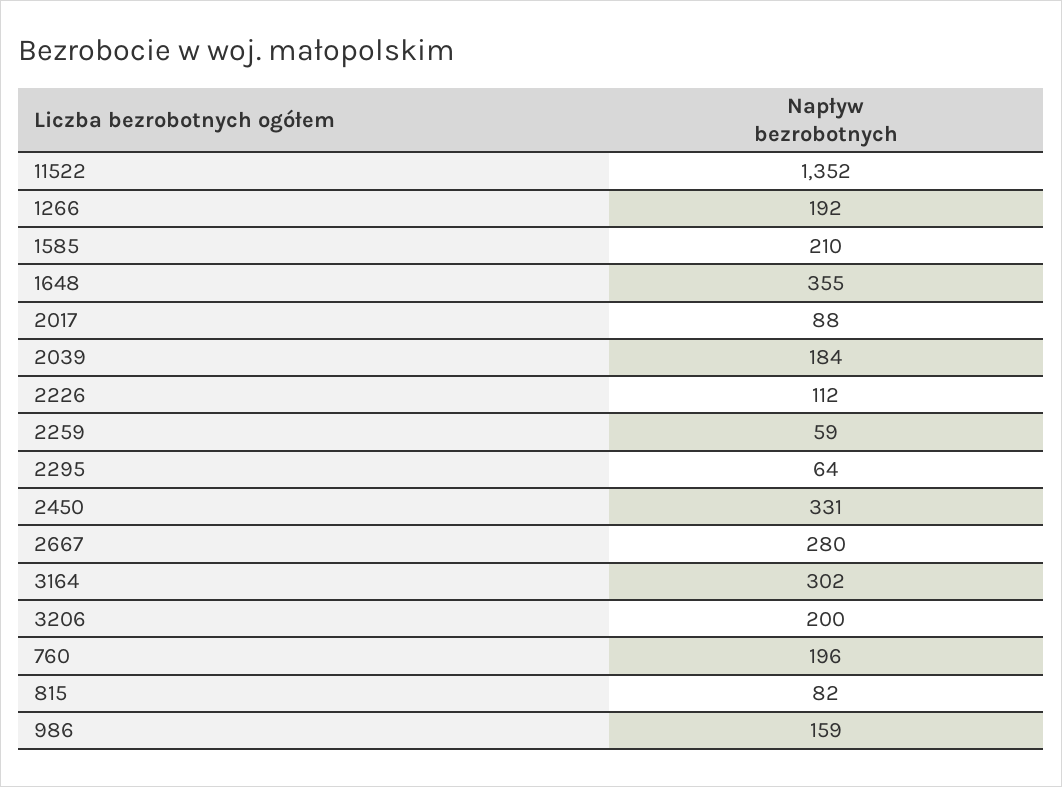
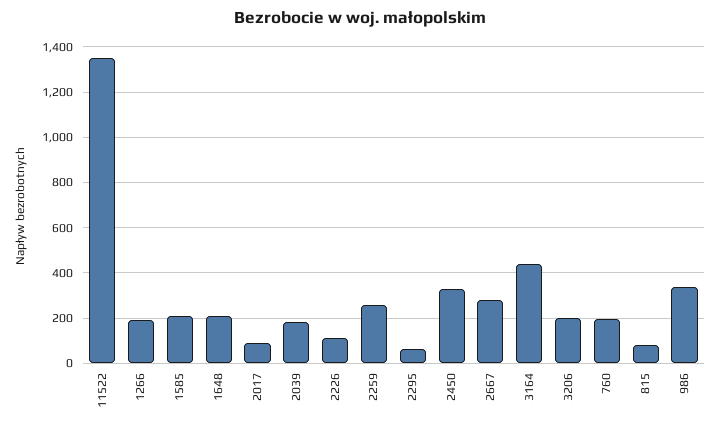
1648: 355 -> 200
2259: 59 -> 250
3164: 302 -> 450
986: 159 -> 350

